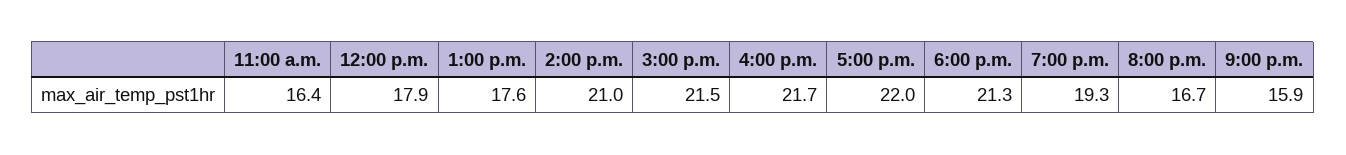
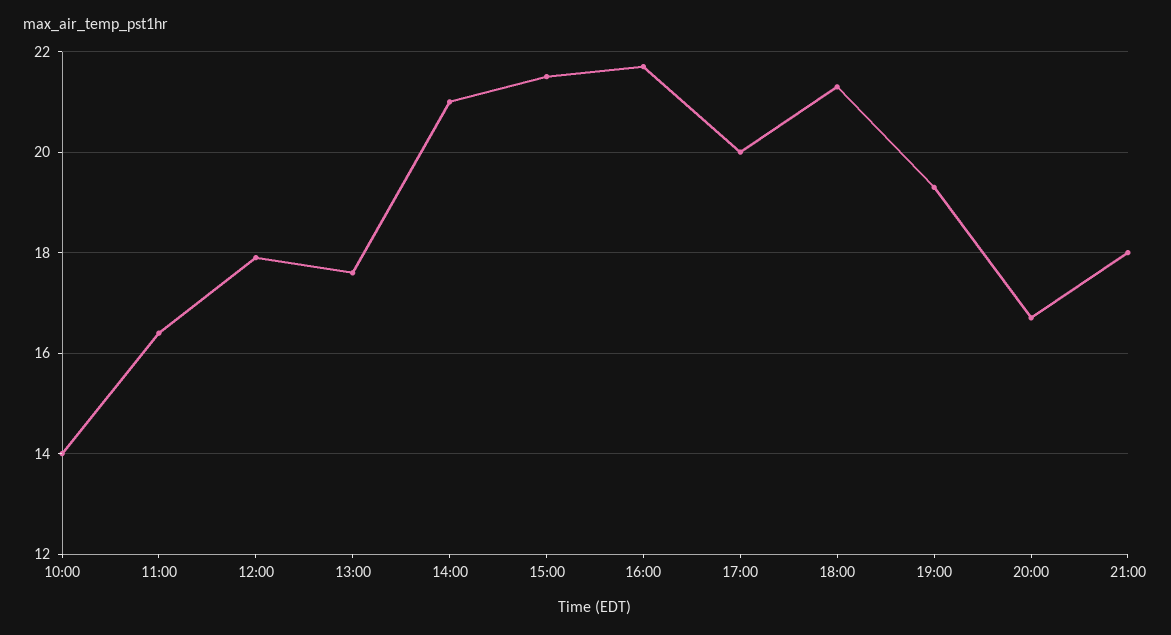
5:00 p.m.: 22 -> 20
9:00 p.m.: 15.9 -> 18
10:00: none -> 14

